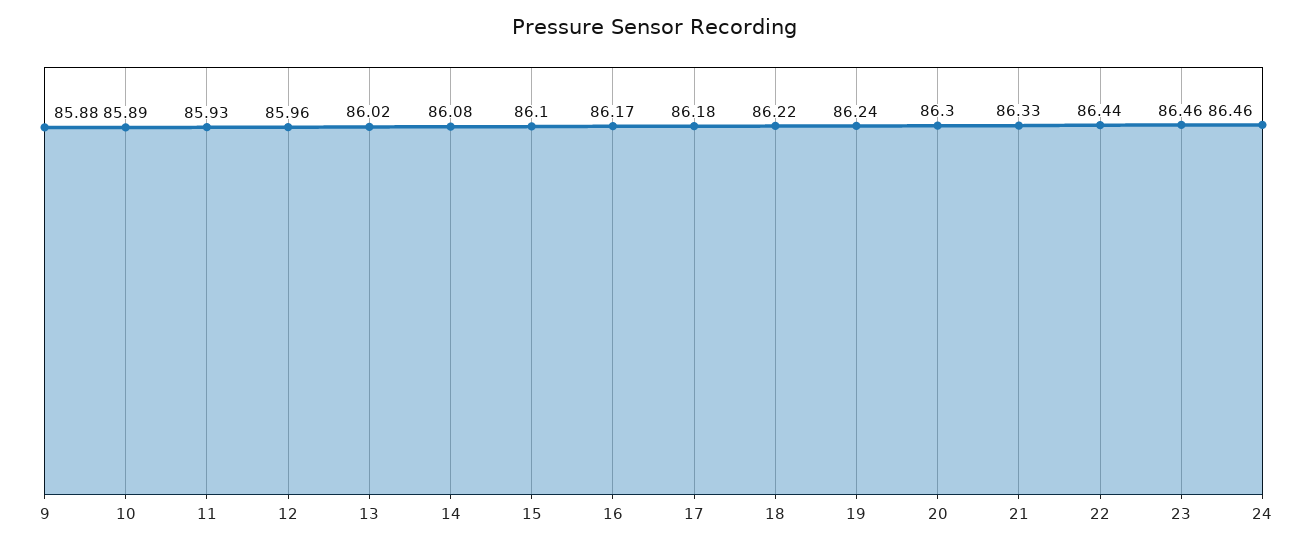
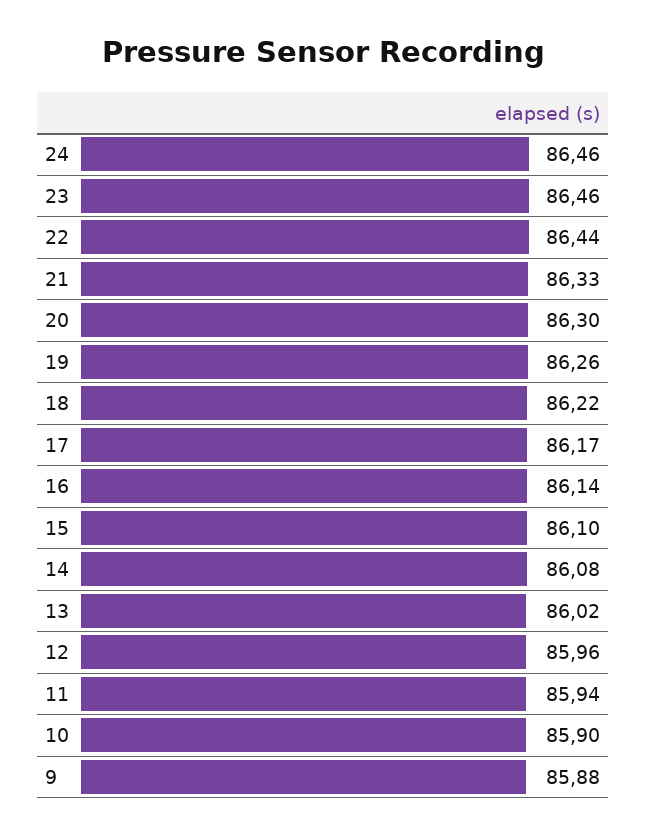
10: 85.89 -> 85.9
11: 85.93 -> 85.94
16: 86.17 -> 86.14
17: 86.18 -> 86.17
19: 86.24 -> 86.26

